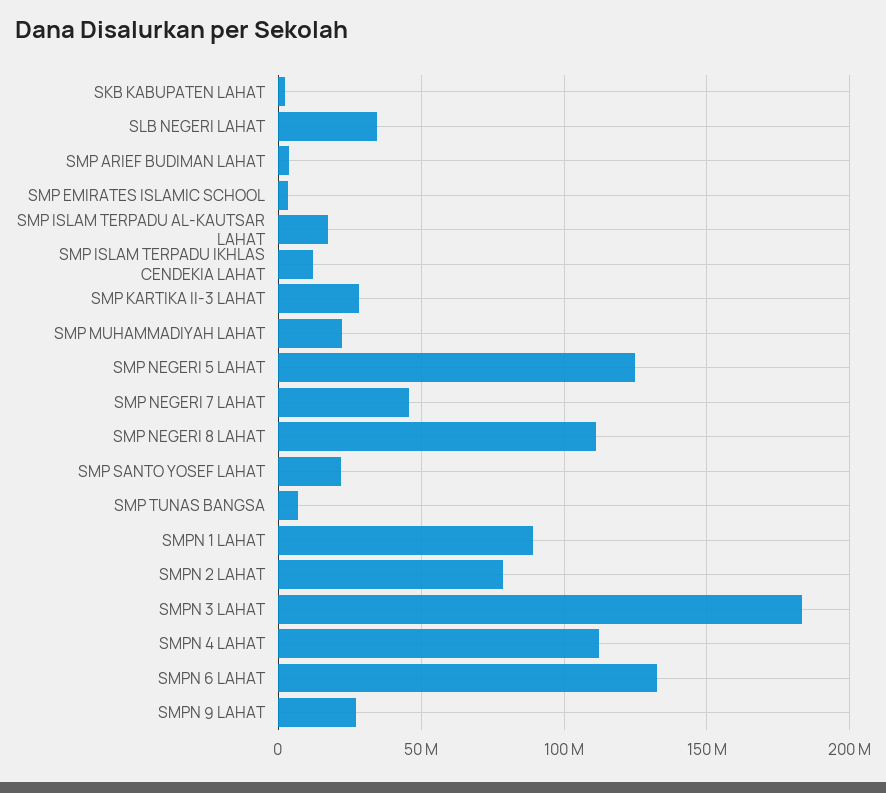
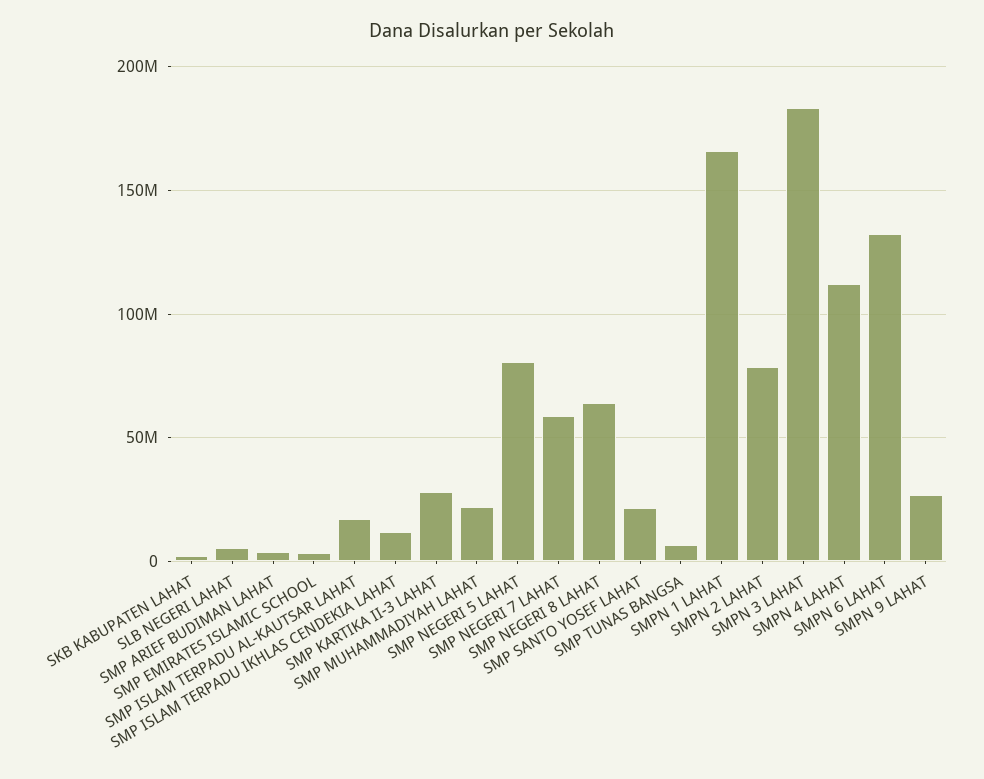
SLB NEGERI LAHAT: 35000000 -> 5000000
SMP NEGERI 5 LAHAT: 125000000 -> 80000000
SMP NEGERI 7 LAHAT: 45000000 -> 60000000
SMP NEGERI 8 LAHAT: 110000000 -> 65000000
SMPN 1 LAHAT: 90000000 -> 165000000

